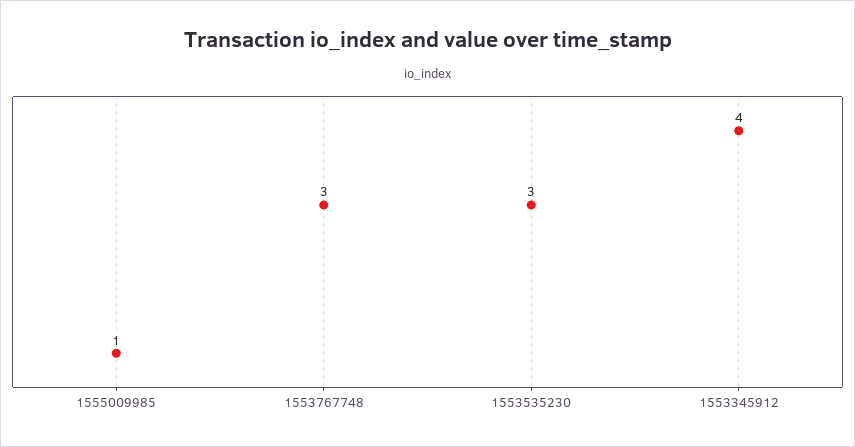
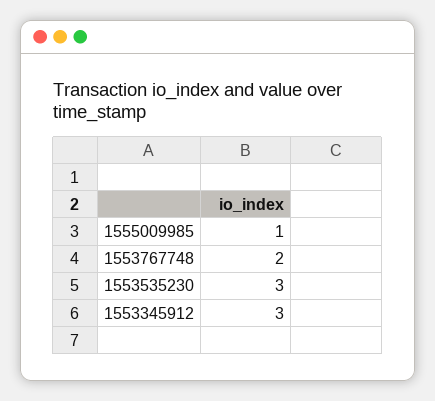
1553767748: 3 -> 2
1553345912: 4 -> 3

